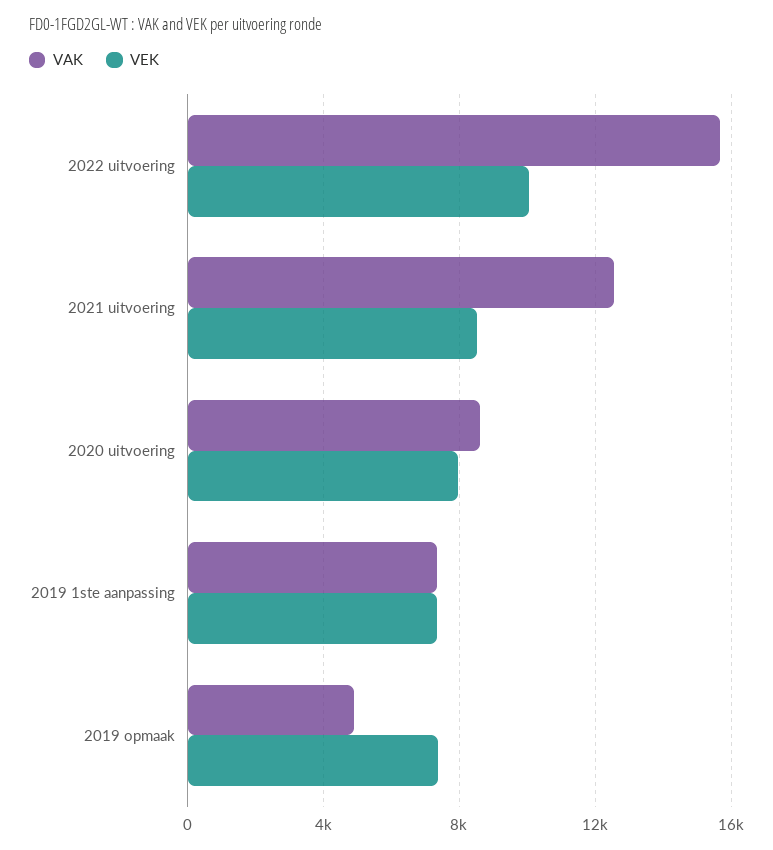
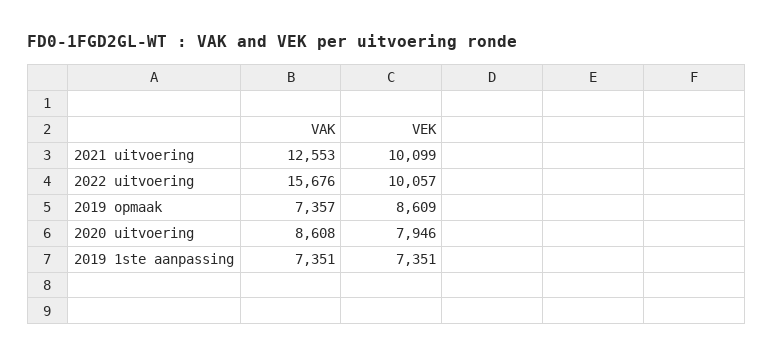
VEK, 2021 uitvoering: 8500 -> 10099
VAK, 2019 opmaak: 5000 -> 7357
VEK, 2019 opmaak: 7500 -> 8609

